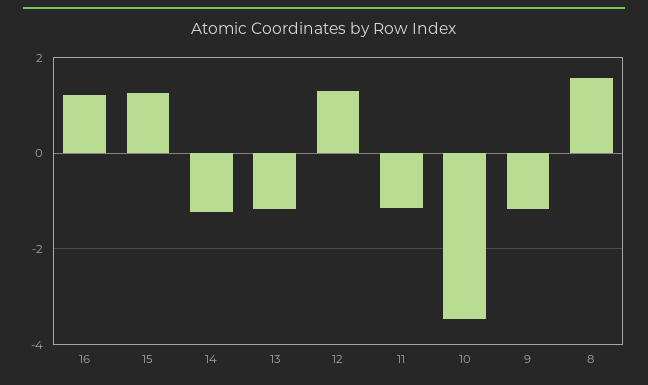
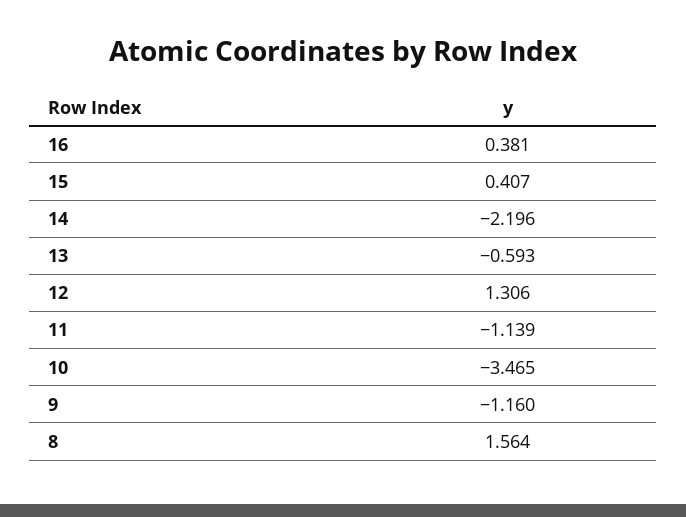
16: 1.2 -> 0.381
15: 1.2 -> 0.407
14: -1.2 -> -2.196
13: -1.2 -> -0.593

